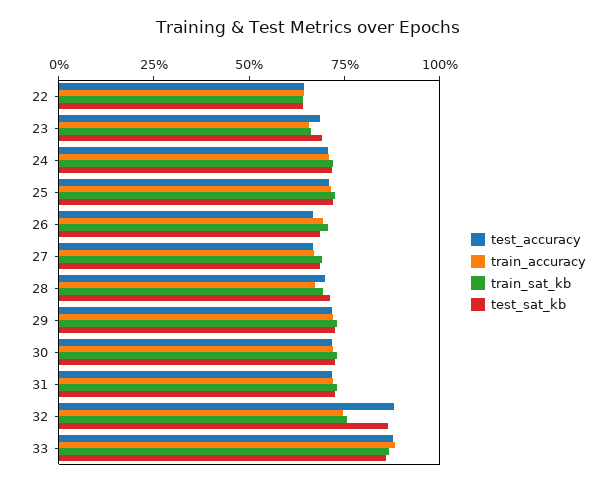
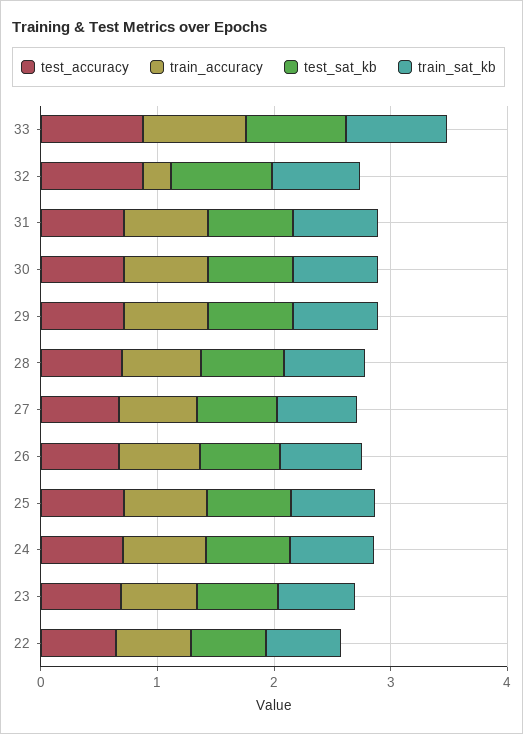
train_accuracy, 32: 0.75 -> 0.2

